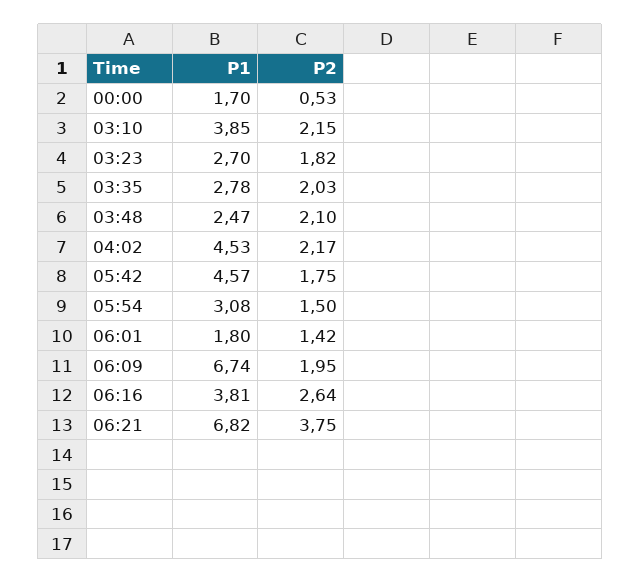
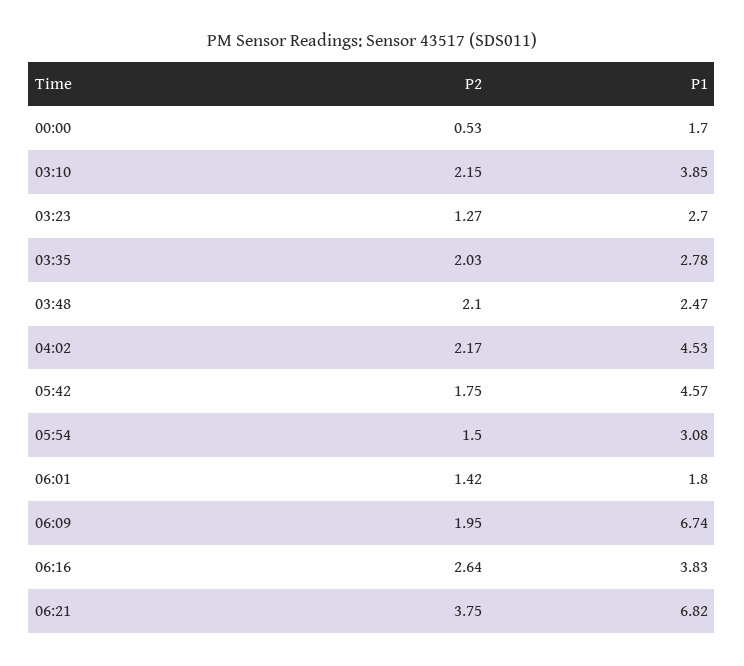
P2, 03:23: 1.82 -> 1.27
P1, 06:16: 3.81 -> 3.83

